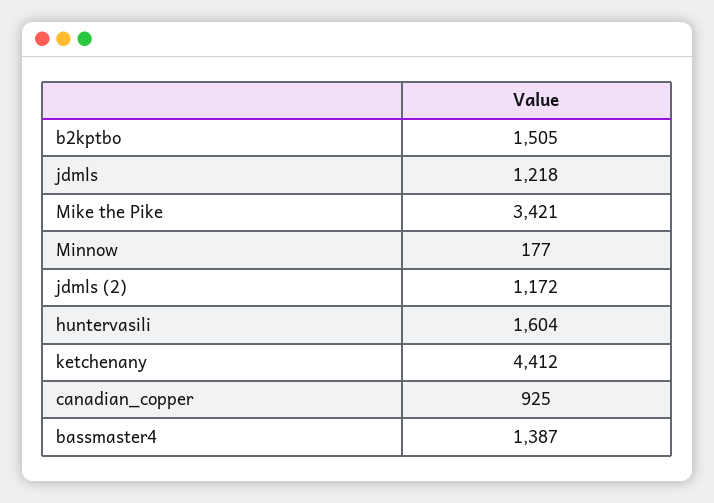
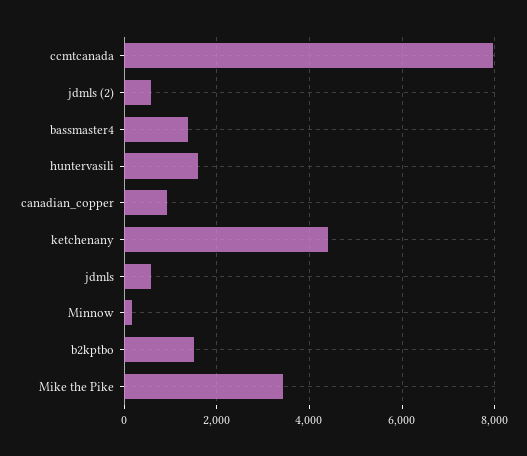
jdmls: 1218 -> 600
jdmls (2): 1172 -> 600
ccmtcanada: none -> 8000

